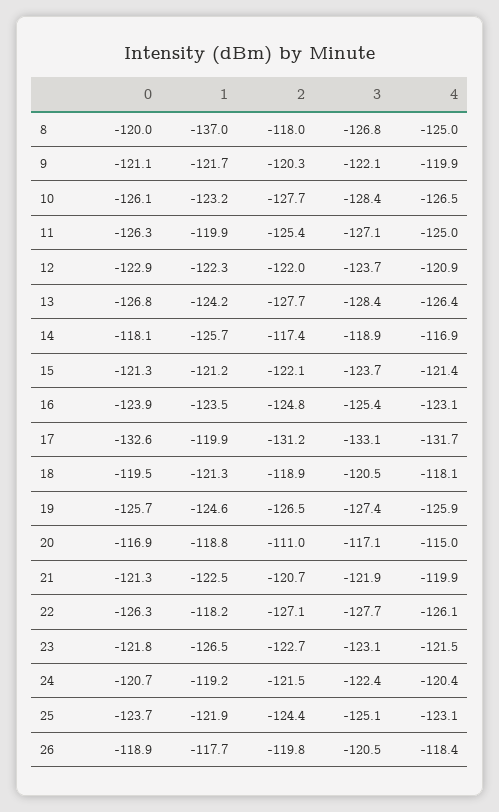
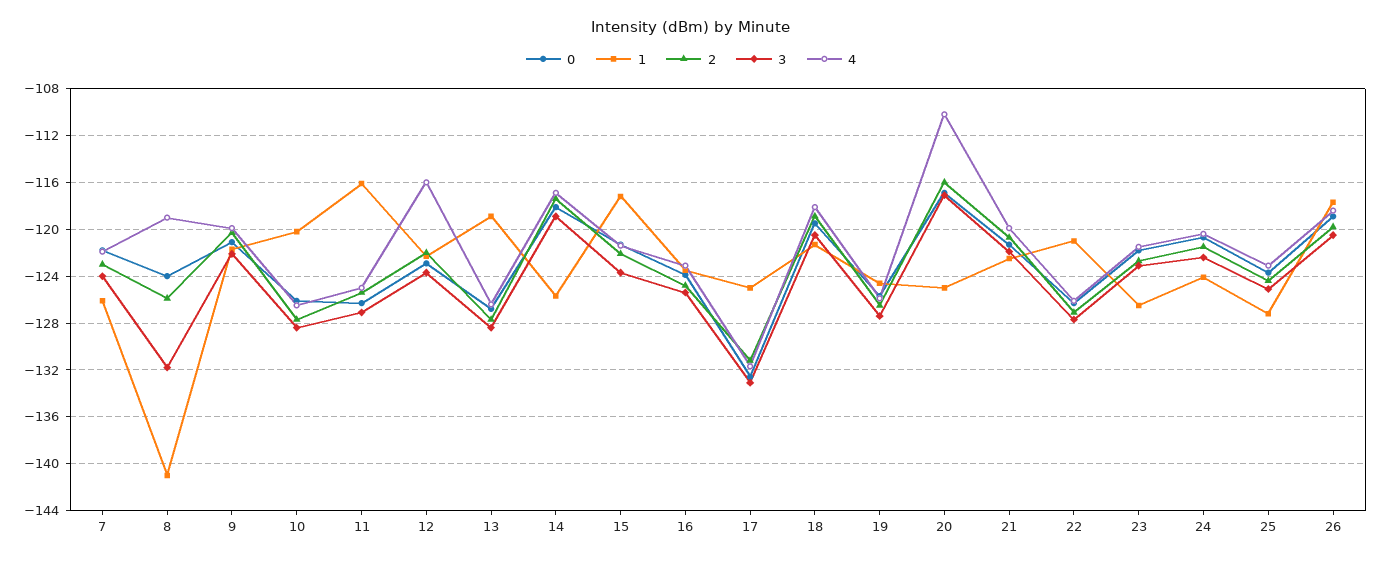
0, 8: -120 -> -124
1, 8: -137 -> -141
2, 8: -118 -> -126
3, 8: -126.8 -> -132
4, 8: -125 -> -119
1, 10: -123.2 -> -120
1, 11: -119.9 -> -116
4, 12: -120.9 -> -116
1, 13: -124.2 -> -119
1, 15: -121.2 -> -117
1, 17: -119.9 -> -125
1, 20: -118.8 -> -125
2, 20: -111 -> -116
4, 20: -115 -> -110
1, 22: -118.2 -> -121
1, 24: -119.2 -> -124
1, 25: -121.9 -> -127
0, 7: none -> -122
1, 7: none -> -126
2, 7: none -> -123
3, 7: none -> -124
4, 7: none -> -122

